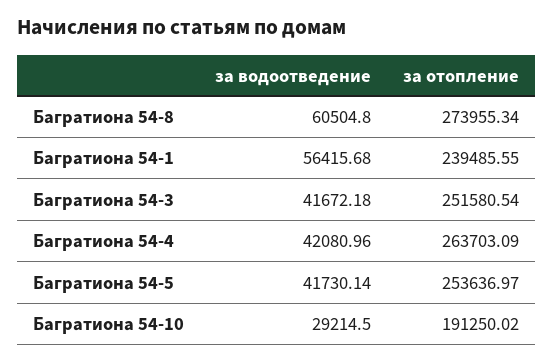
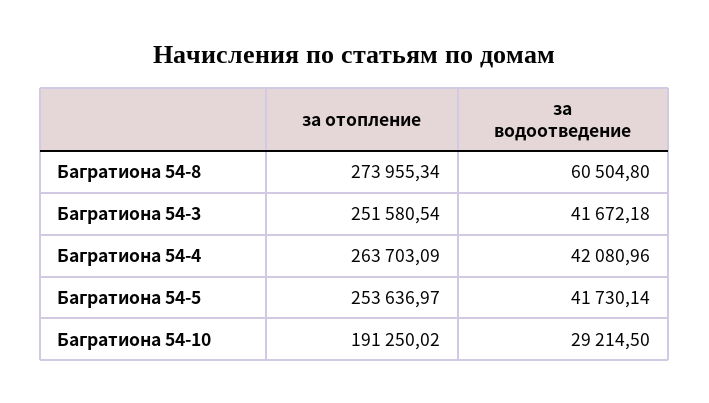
за водоотведение, Багратиона 54-1: 56415.68 -> none
за отопление, Багратиона 54-1: 239485.55 -> none

